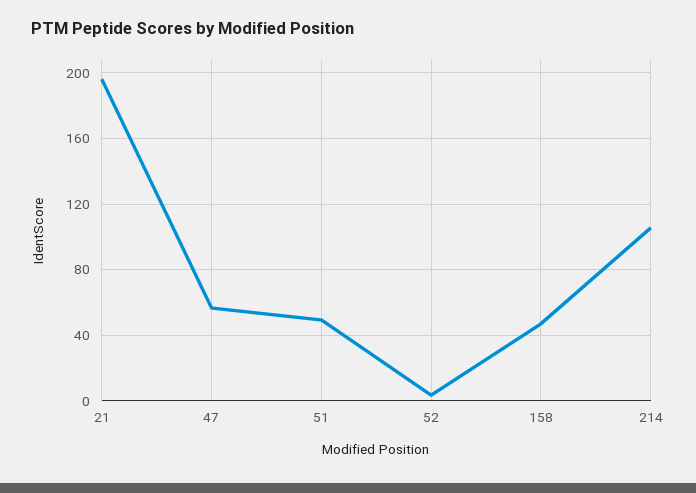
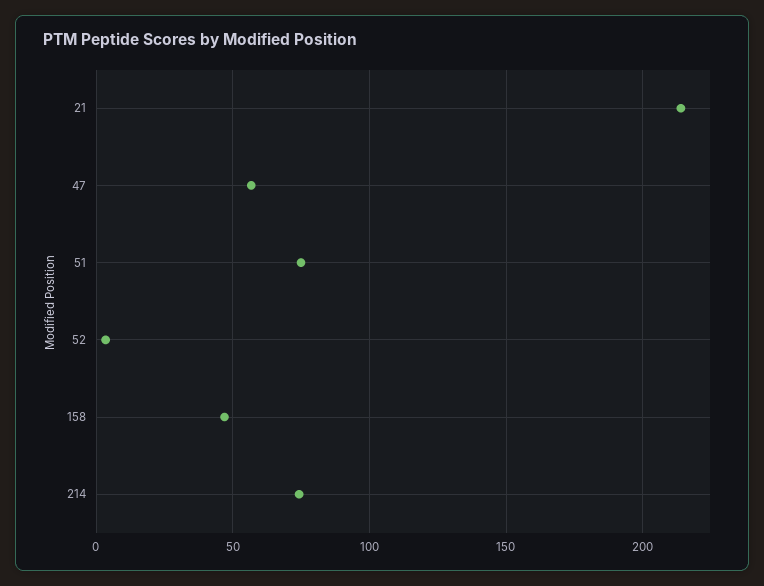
21: 195 -> 215
51: 50 -> 75
214: 105 -> 75

